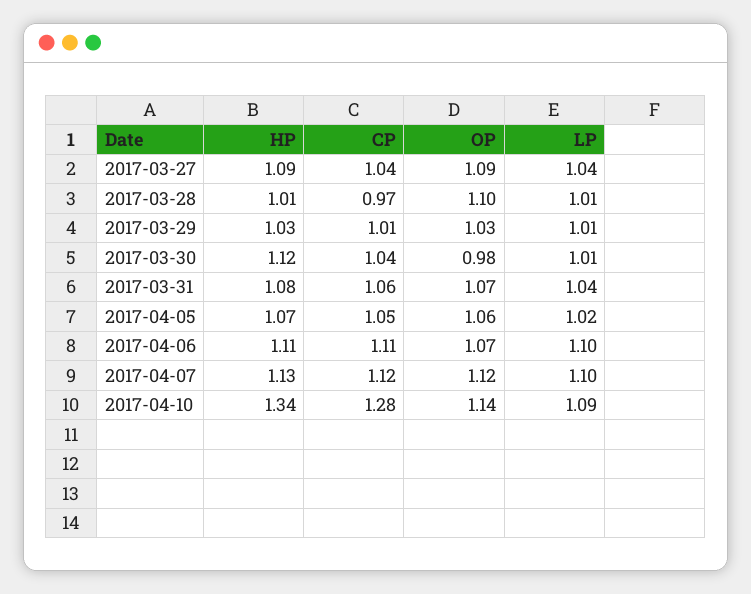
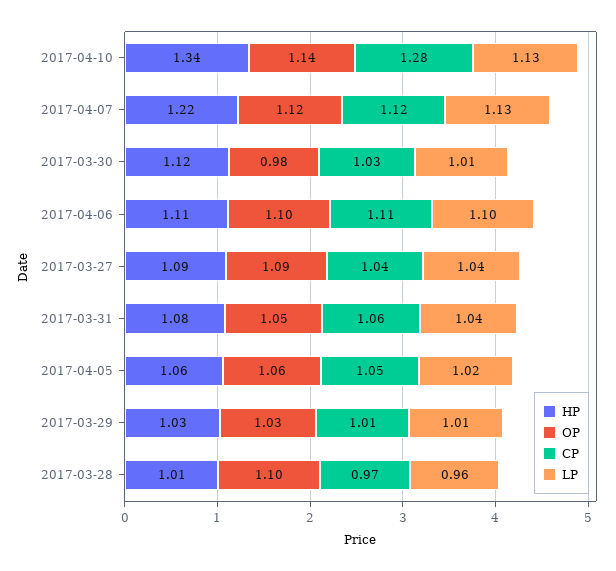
LP, 2017-03-28: 1.01 -> 0.96
CP, 2017-03-30: 1.04 -> 1.03
OP, 2017-03-31: 1.07 -> 1.05
HP, 2017-04-05: 1.07 -> 1.06
OP, 2017-04-06: 1.07 -> 1.1
HP, 2017-04-07: 1.13 -> 1.22
LP, 2017-04-07: 1.1 -> 1.13
LP, 2017-04-10: 1.09 -> 1.13

